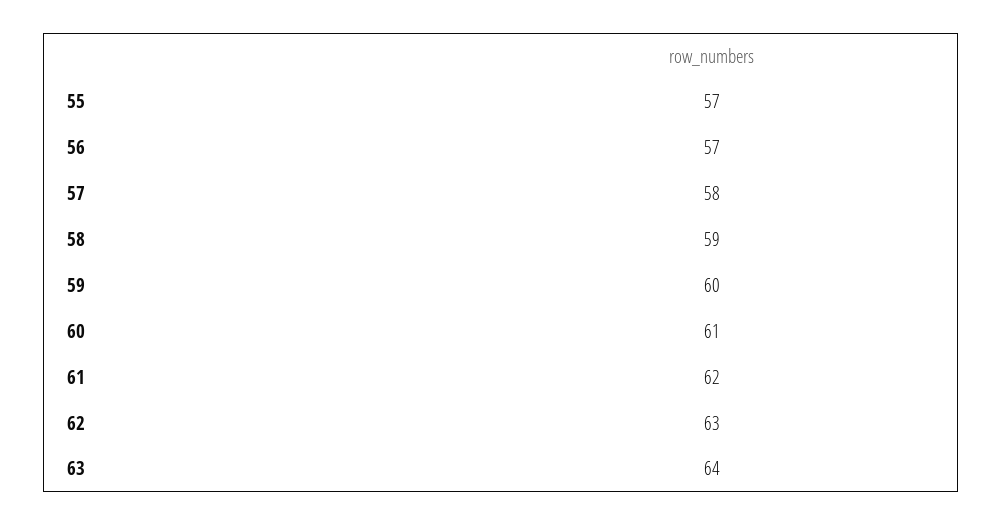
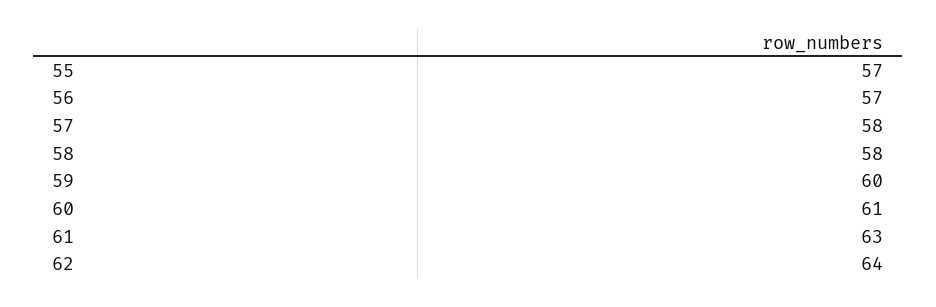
58: 59 -> 58
61: 62 -> 63
62: 63 -> 64
63: 64 -> none

